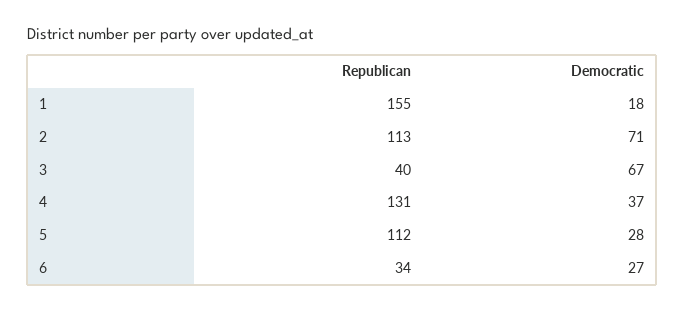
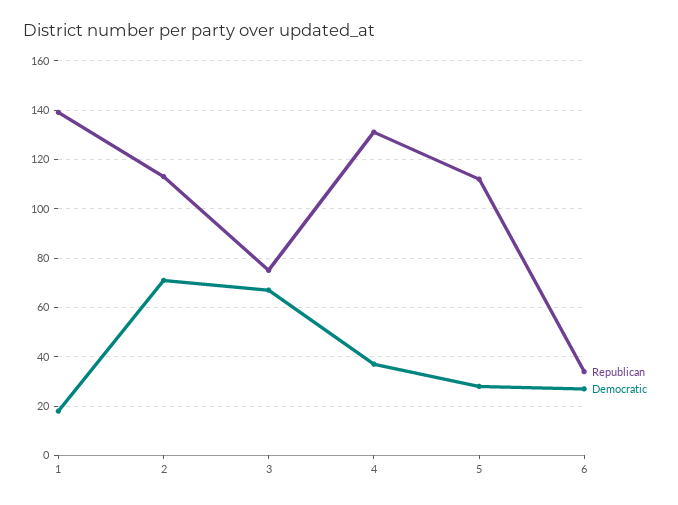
Republican, 1: 155 -> 140
Republican, 3: 40 -> 75

